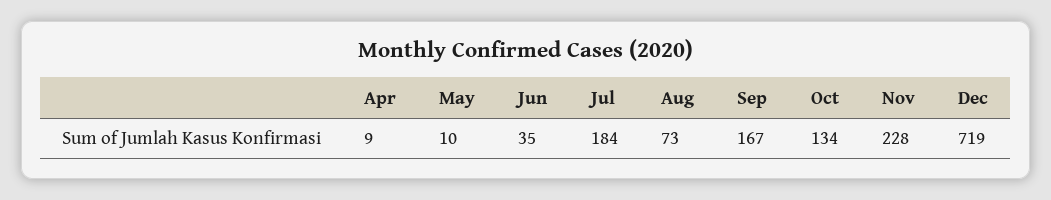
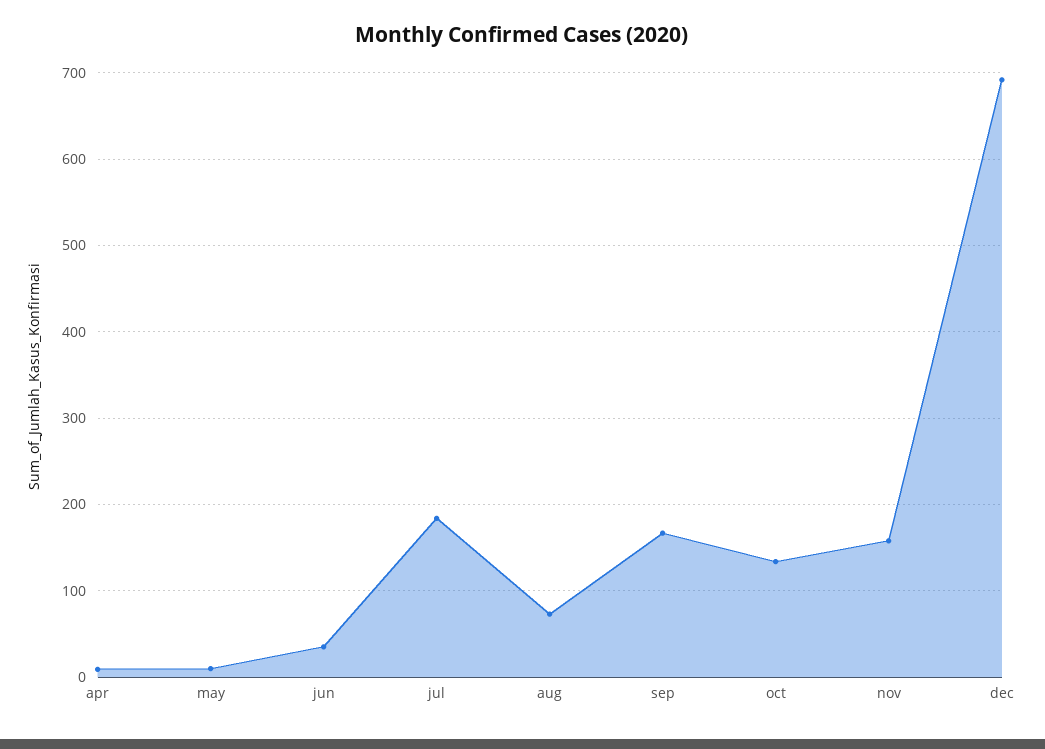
Nov: 228 -> 160
Dec: 719 -> 690

